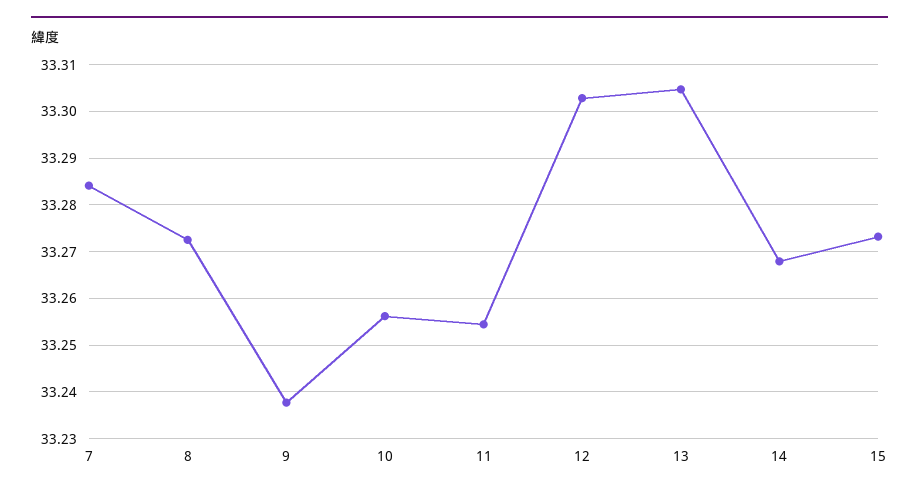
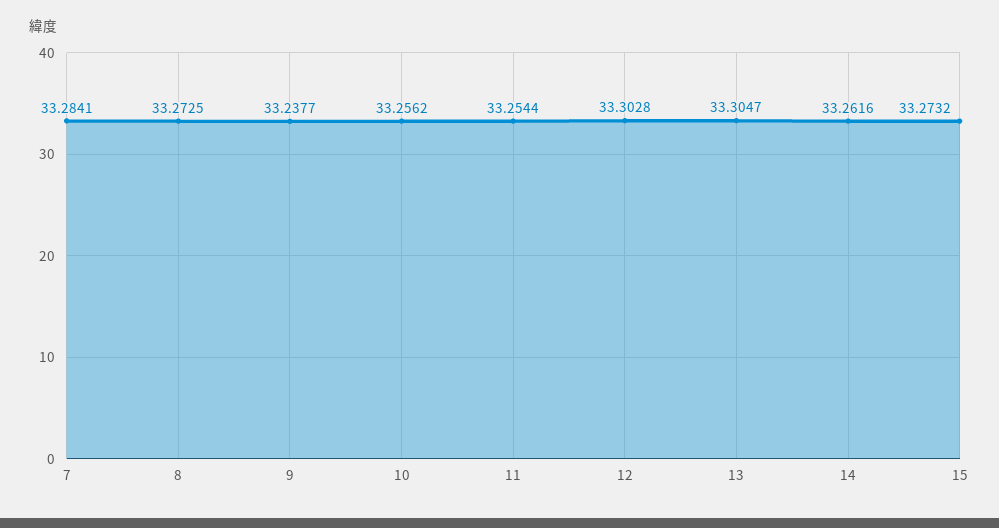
14: 33.268 -> 33.2616

